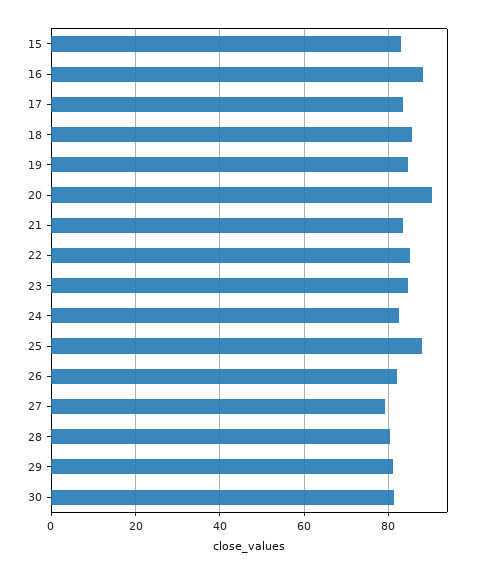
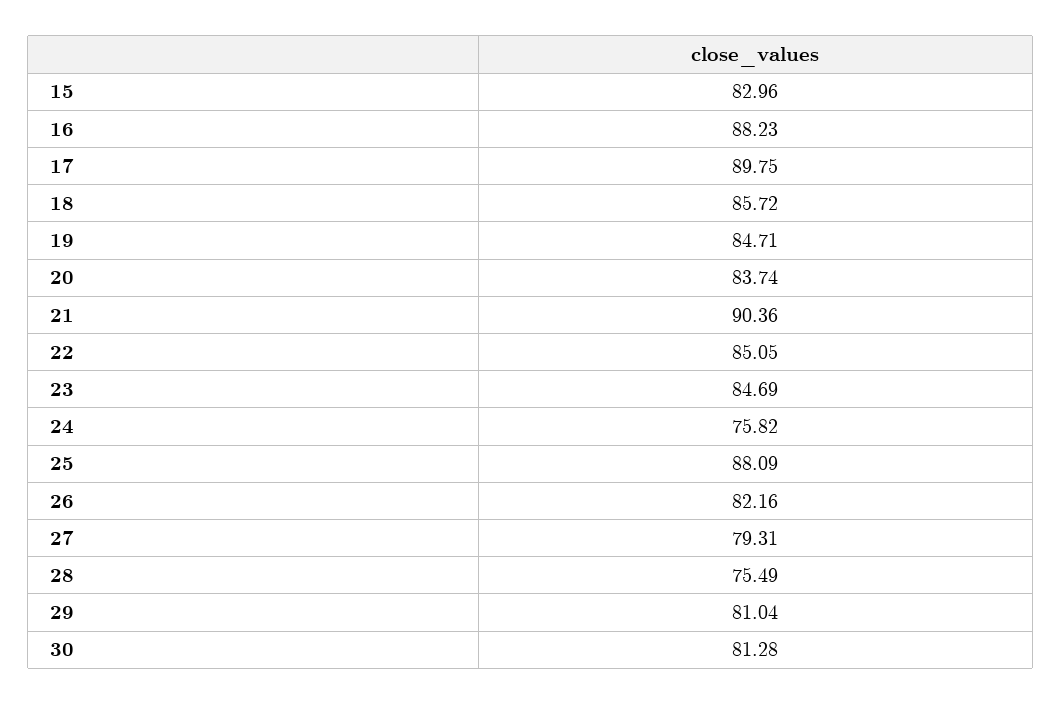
17: 84 -> 89.75
20: 90 -> 83.74
21: 84 -> 90.36
24: 82 -> 75.82
28: 80 -> 75.49

